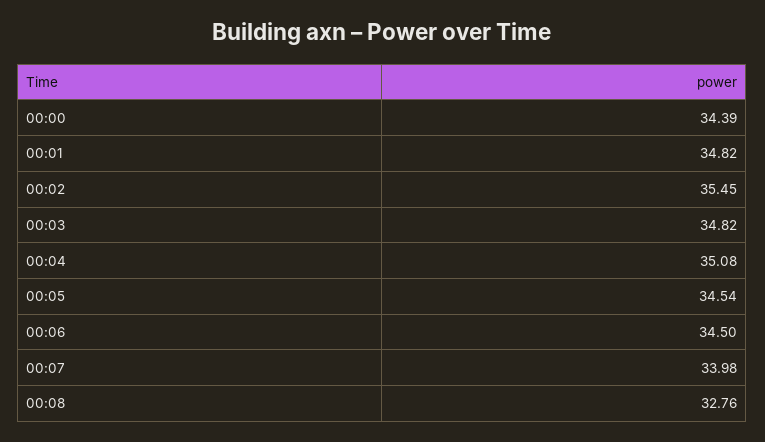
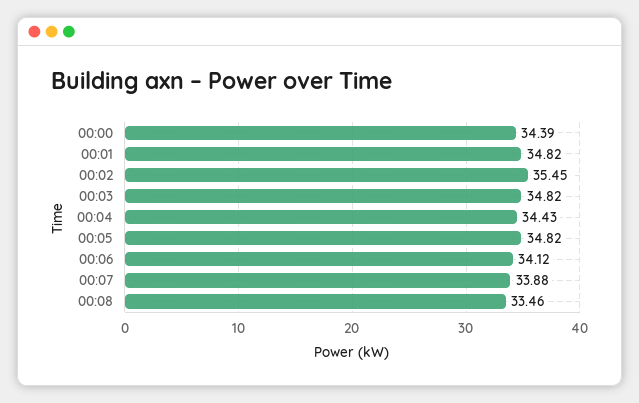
00:04: 35.08 -> 34.43
00:05: 34.54 -> 34.82
00:06: 34.5 -> 34.12
00:07: 33.98 -> 33.88
00:08: 32.76 -> 33.46

